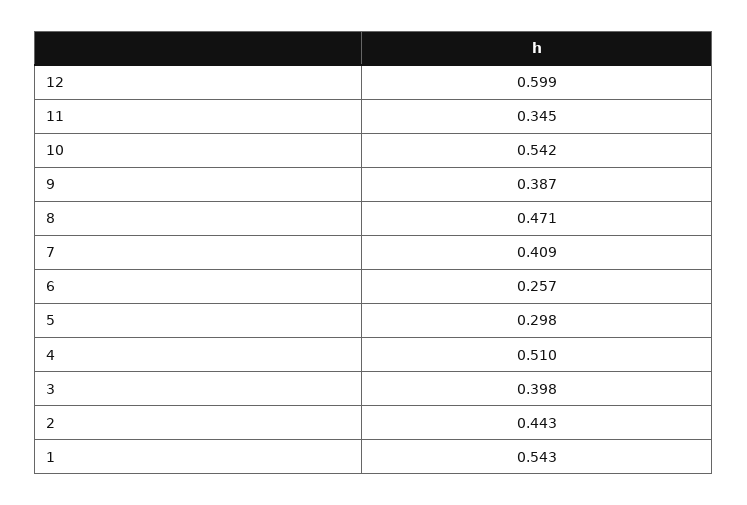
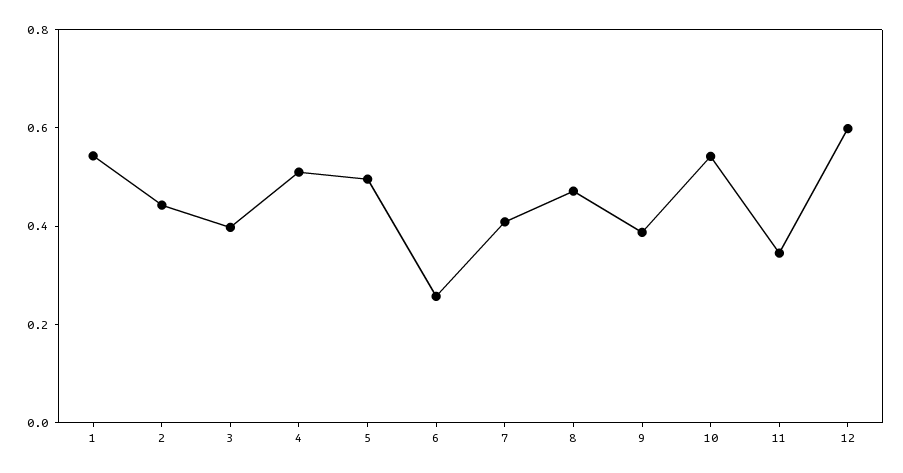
5: 0.298 -> 0.5

